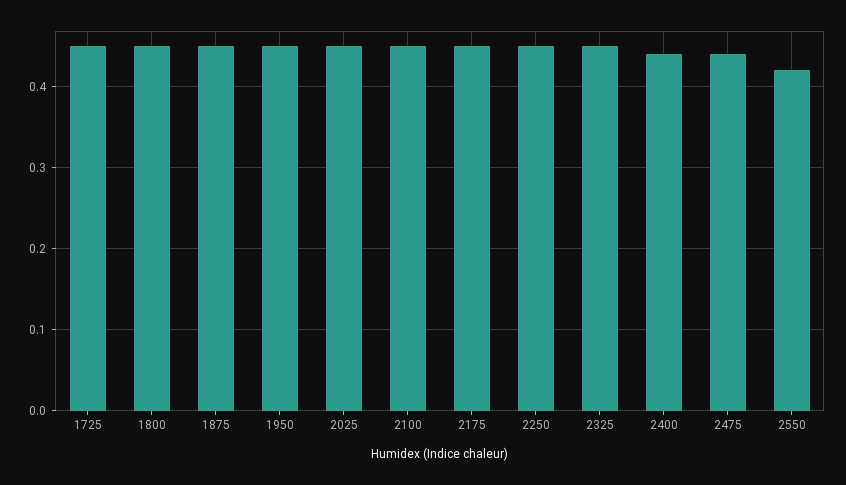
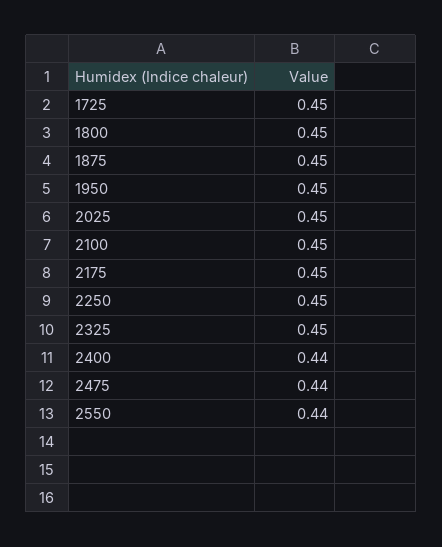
2550: 0.42 -> 0.44

